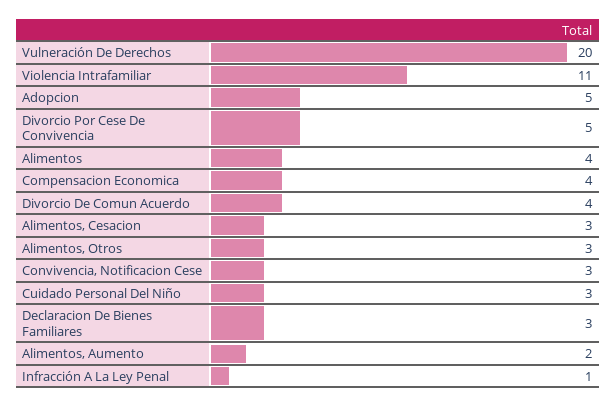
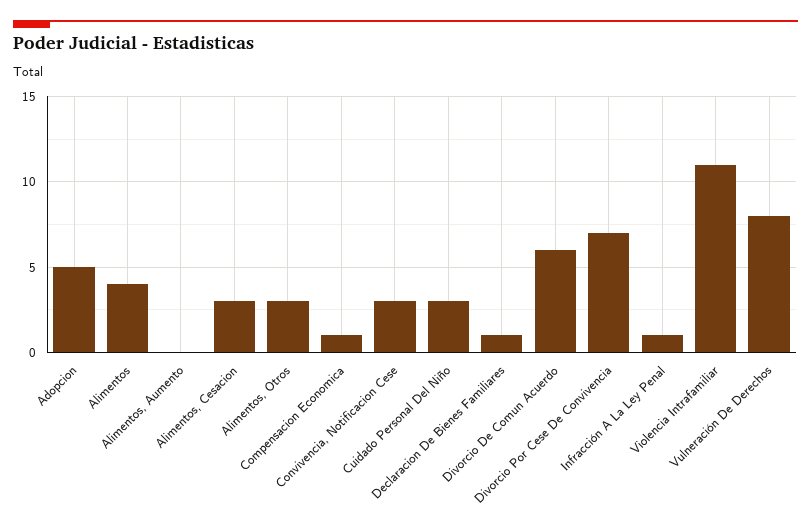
Vulneración De Derechos: 20 -> 8
Divorcio Por Cese De Convivencia: 5 -> 7
Compensacion Economica: 4 -> 1
Divorcio De Comun Acuerdo: 4 -> 6
Declaracion De Bienes Familiares: 3 -> 1
Alimentos, Aumento: 2 -> 0

